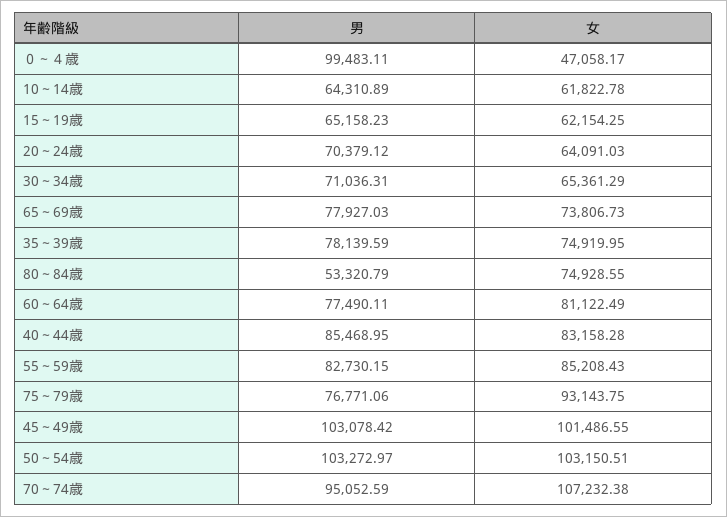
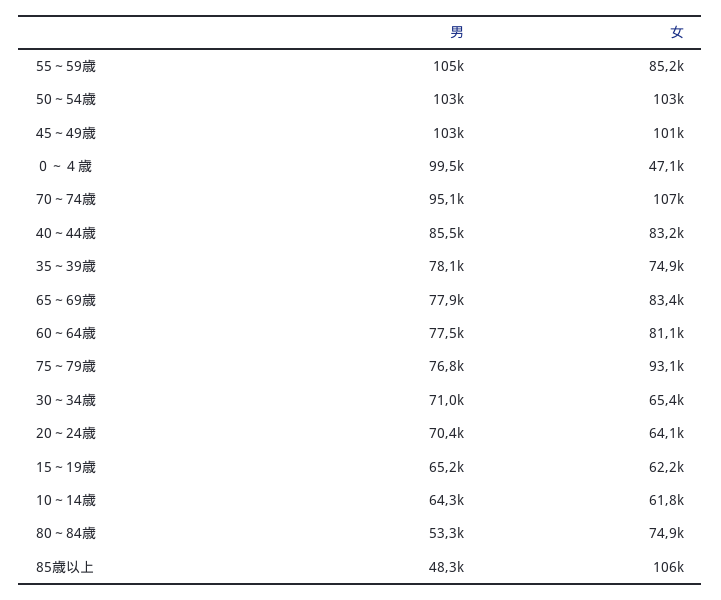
女, 65～69歳: 73806.73 -> 83400
男, 55～59歳: 82730.15 -> 105000
男, 85歳以上: none -> 48300
女, 85歳以上: none -> 106000

